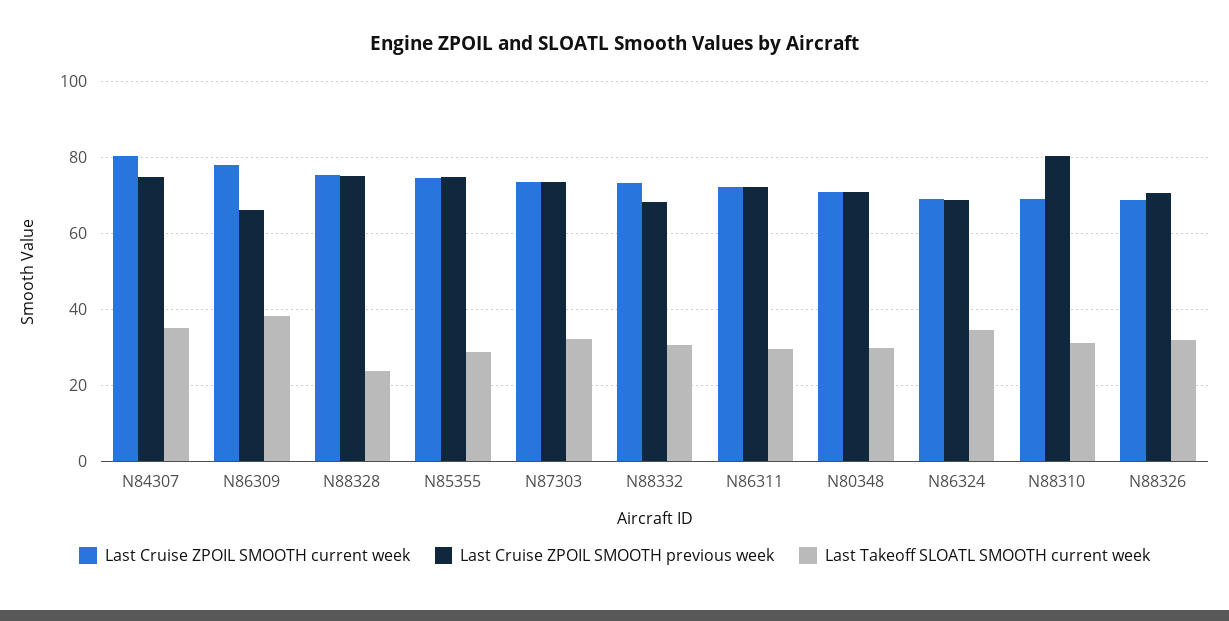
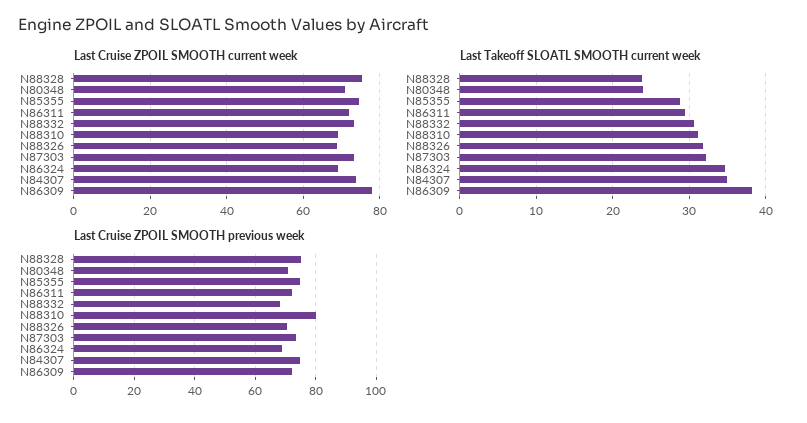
Last Cruise ZPOIL SMOOTH current week, N84307: 80 -> 74
Last Cruise ZPOIL SMOOTH previous week, N86309: 66 -> 72
Last Takeoff SLOATL SMOOTH current week, N80348: 30 -> 24

